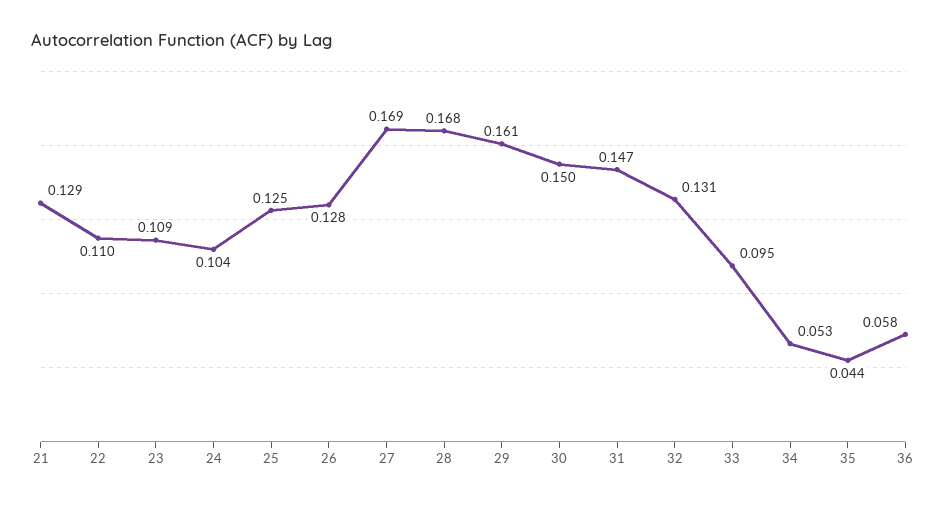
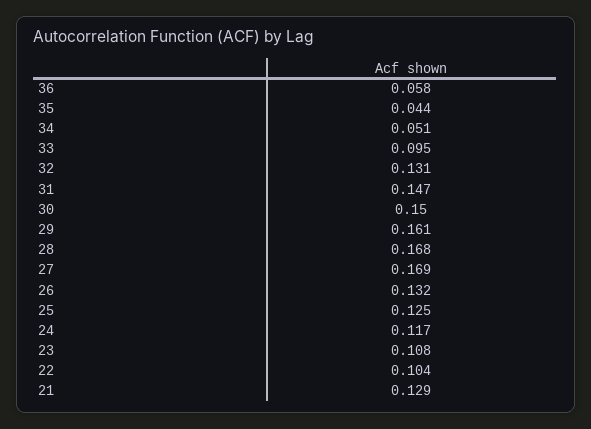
22: 0.11 -> 0.104
23: 0.109 -> 0.108
24: 0.104 -> 0.117
26: 0.128 -> 0.132
34: 0.053 -> 0.051

